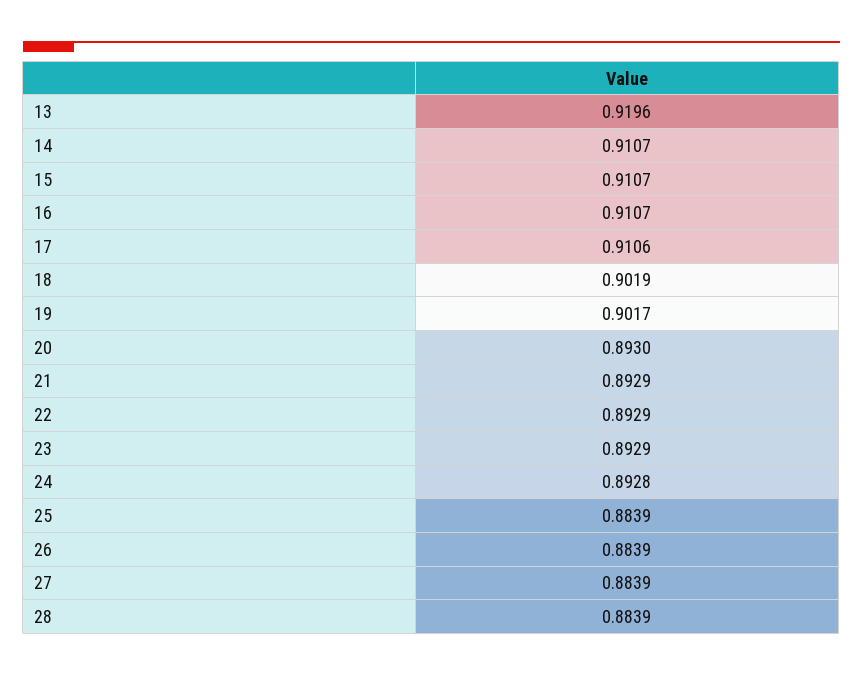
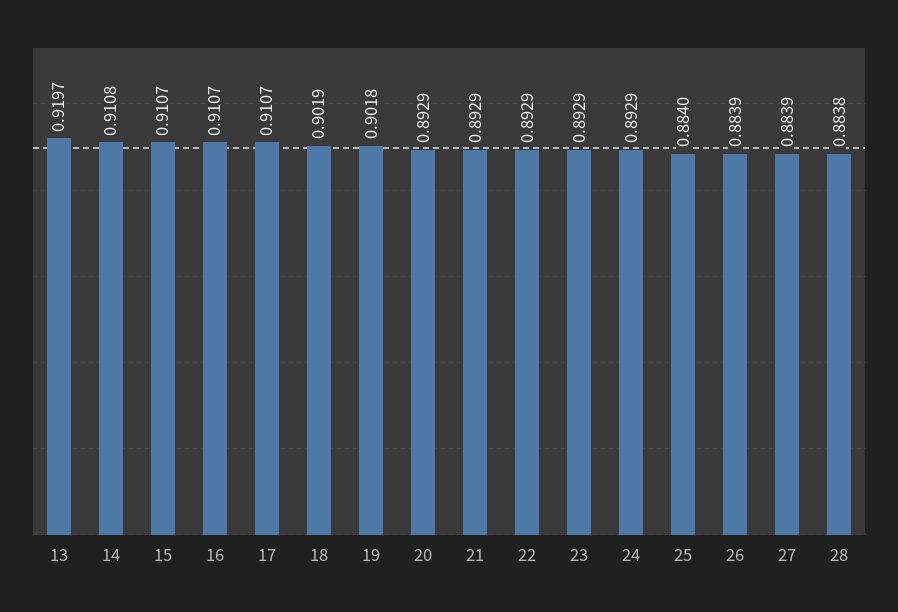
13: 0.9196 -> 0.9197
14: 0.9107 -> 0.9108
17: 0.9106 -> 0.9107
19: 0.9017 -> 0.9018
20: 0.893 -> 0.8929
24: 0.8928 -> 0.8929
25: 0.8839 -> 0.884
28: 0.8839 -> 0.8838

